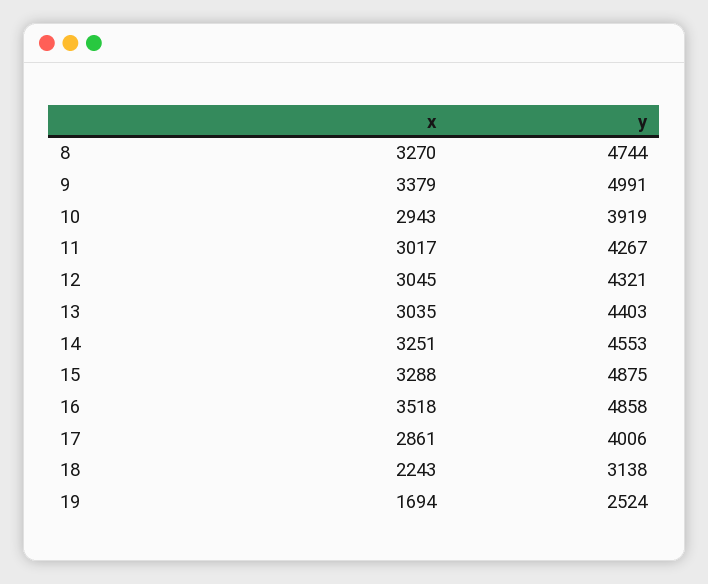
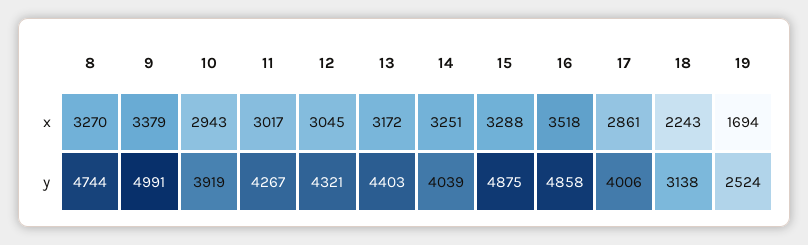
x, 13: 3035 -> 3172
y, 14: 4553 -> 4039

